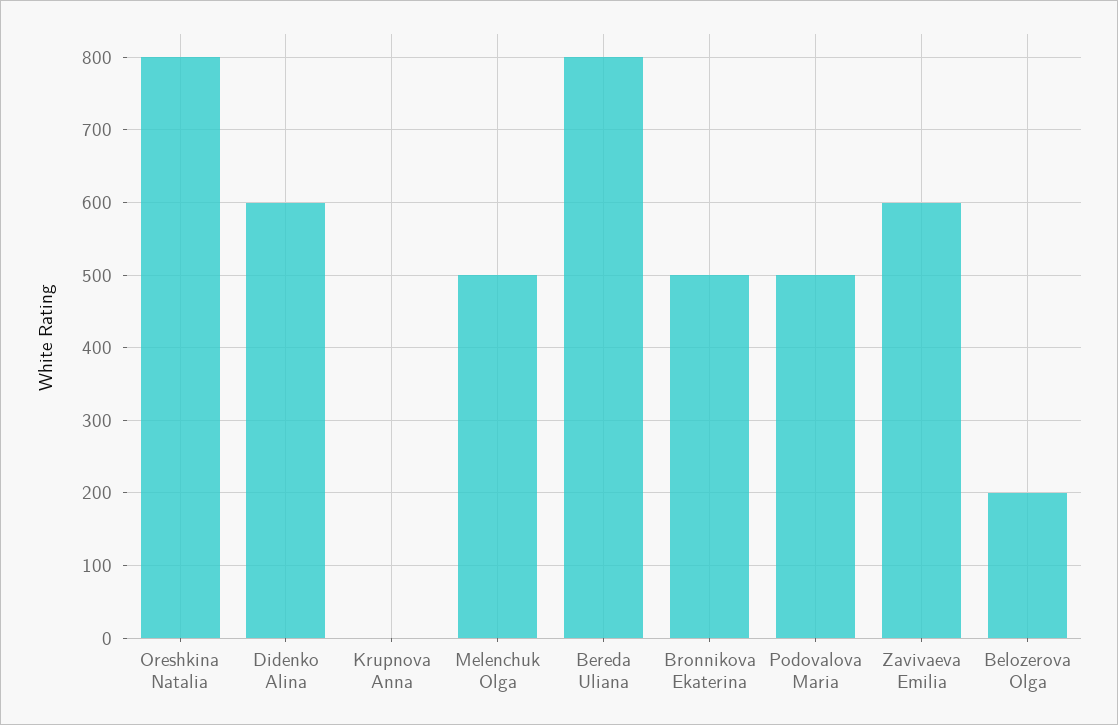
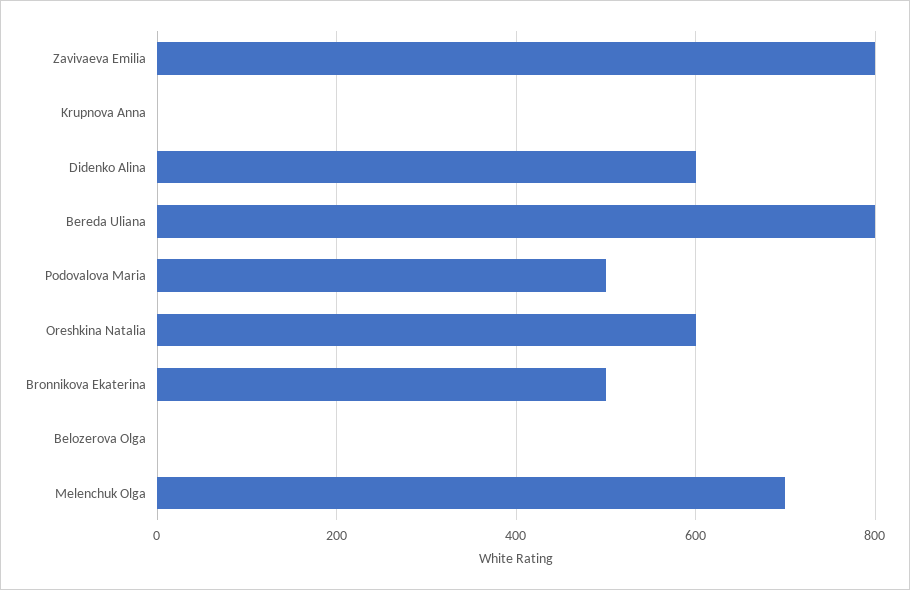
Oreshkina Natalia: 800 -> 600
Melenchuk Olga: 500 -> 700
Zavivaeva Emilia: 600 -> 800
Belozerova Olga: 200 -> 0

